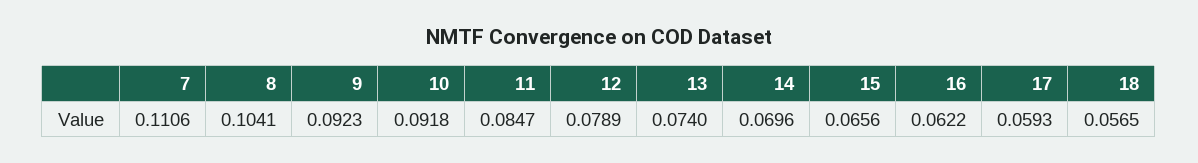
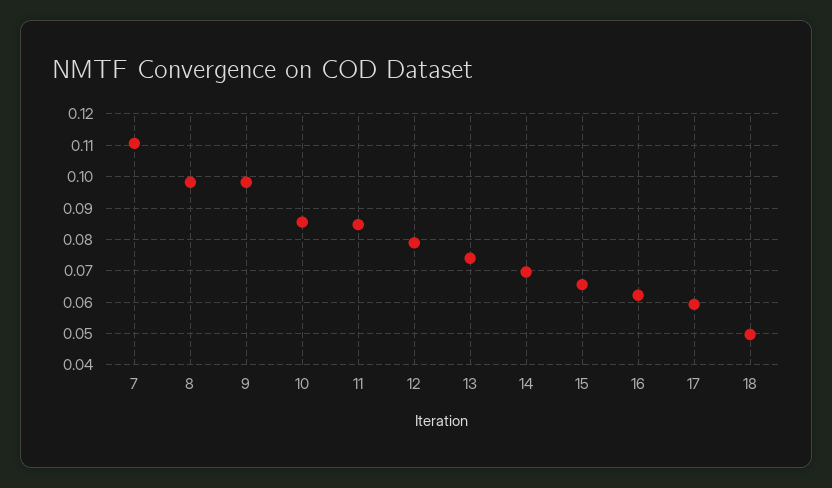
8: 0.1041 -> 0.098
9: 0.0923 -> 0.098
10: 0.0918 -> 0.086
18: 0.0565 -> 0.05

